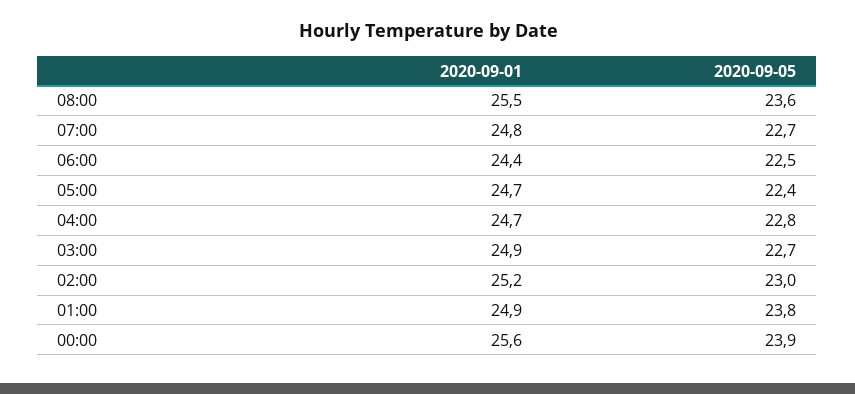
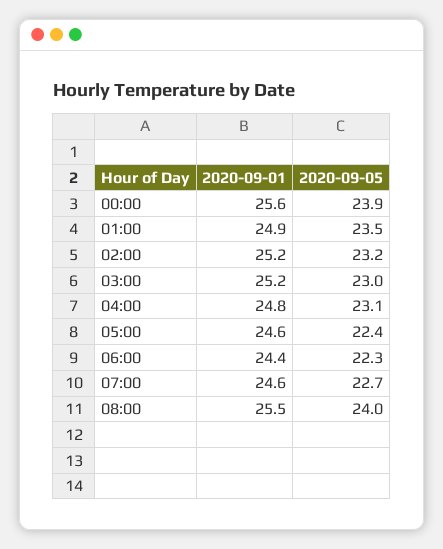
2020-09-05, 08:00: 23.6 -> 24
2020-09-01, 07:00: 24.8 -> 24.6
2020-09-05, 06:00: 22.5 -> 22.3
2020-09-01, 05:00: 24.7 -> 24.6
2020-09-01, 04:00: 24.7 -> 24.8
2020-09-05, 04:00: 22.8 -> 23.1
2020-09-01, 03:00: 24.9 -> 25.2
2020-09-05, 03:00: 22.7 -> 23
2020-09-05, 02:00: 23 -> 23.2
2020-09-05, 01:00: 23.8 -> 23.5

